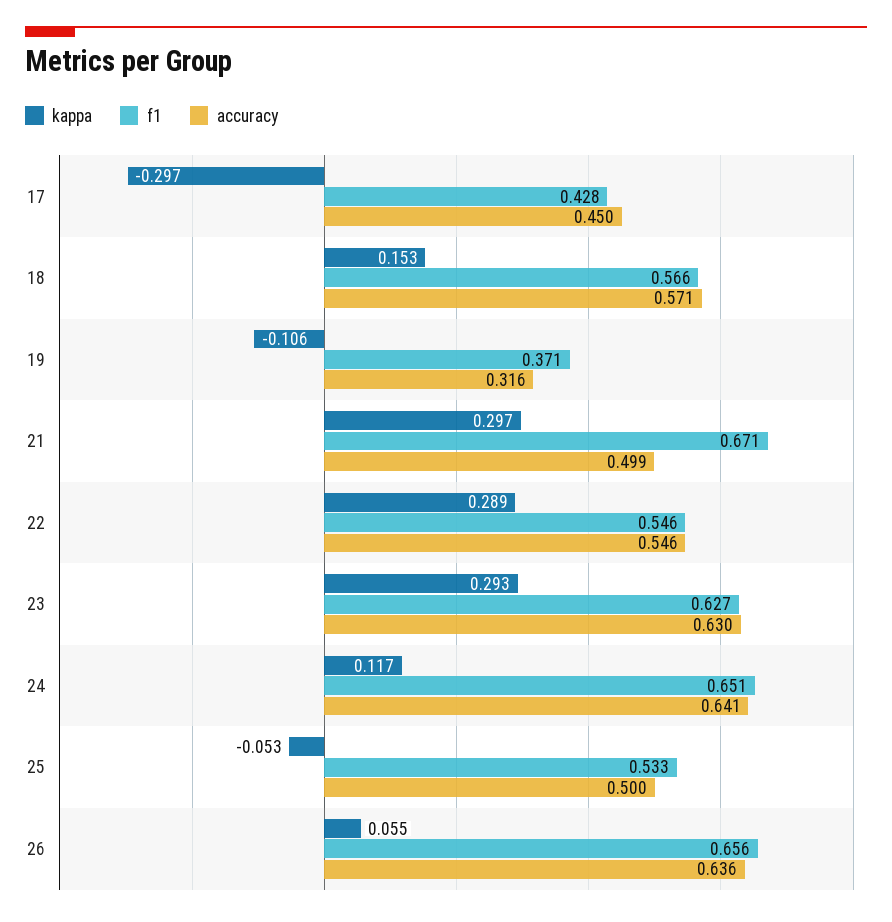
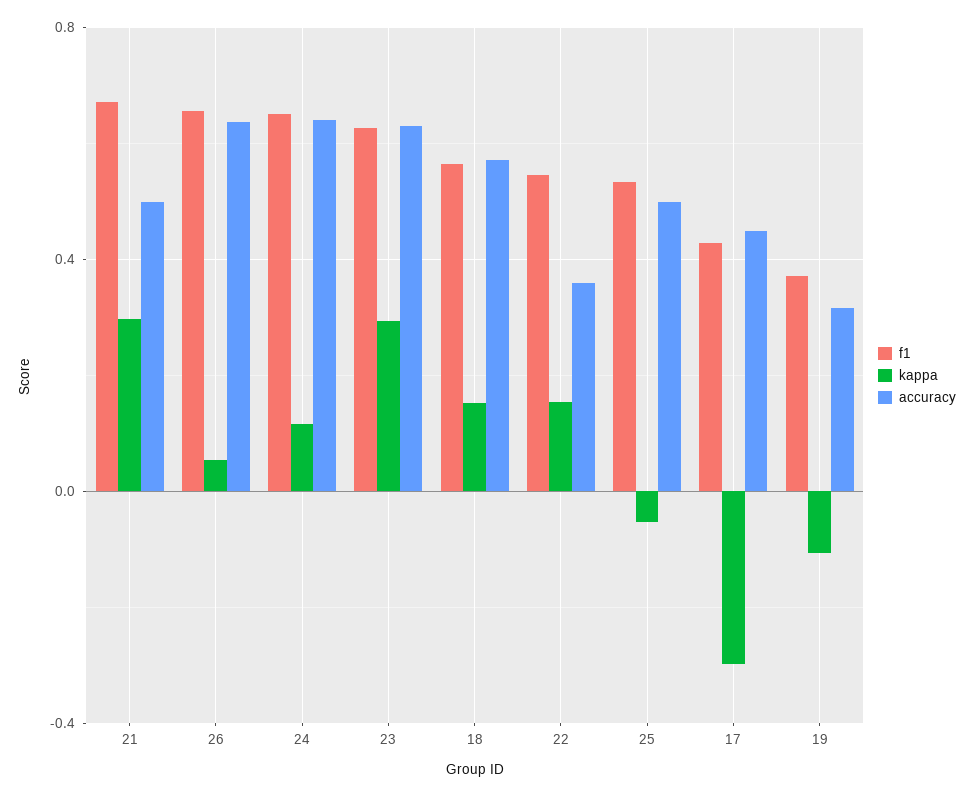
kappa, 22: 0.289 -> 0.15
accuracy, 22: 0.546 -> 0.35

